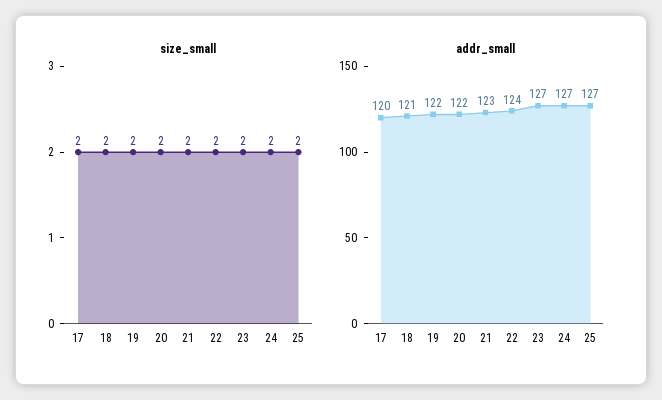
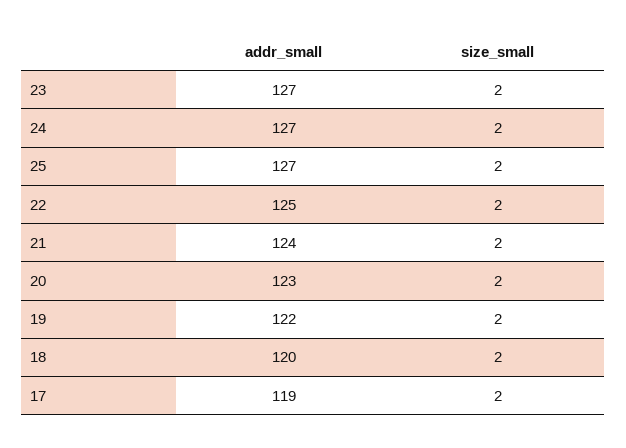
addr_small, 17: 120 -> 119
addr_small, 18: 121 -> 120
addr_small, 20: 122 -> 123
addr_small, 21: 123 -> 124
addr_small, 22: 124 -> 125

